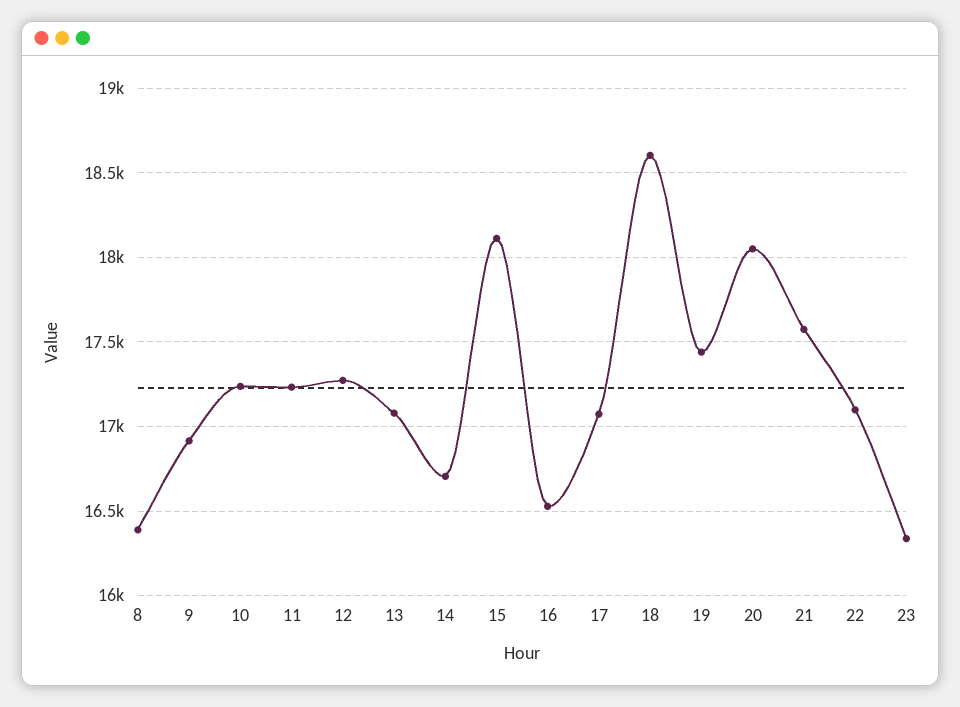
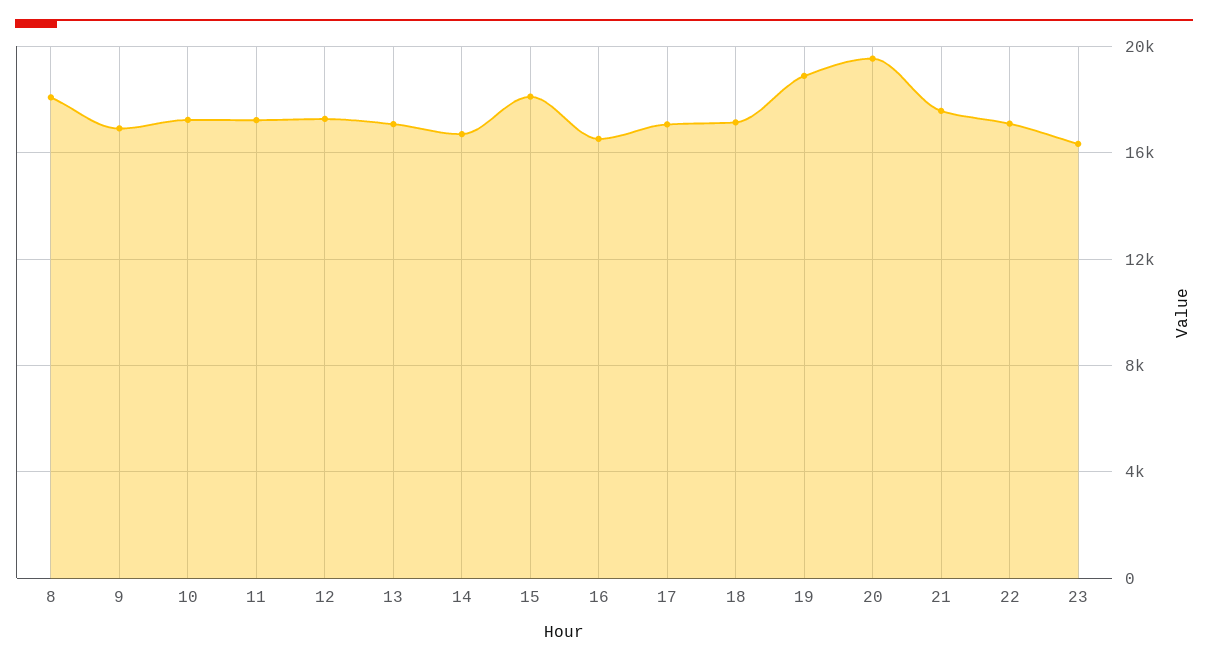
8: 16400 -> 18000
18: 18600 -> 17000
19: 17450 -> 19000
20: 18050 -> 19500

